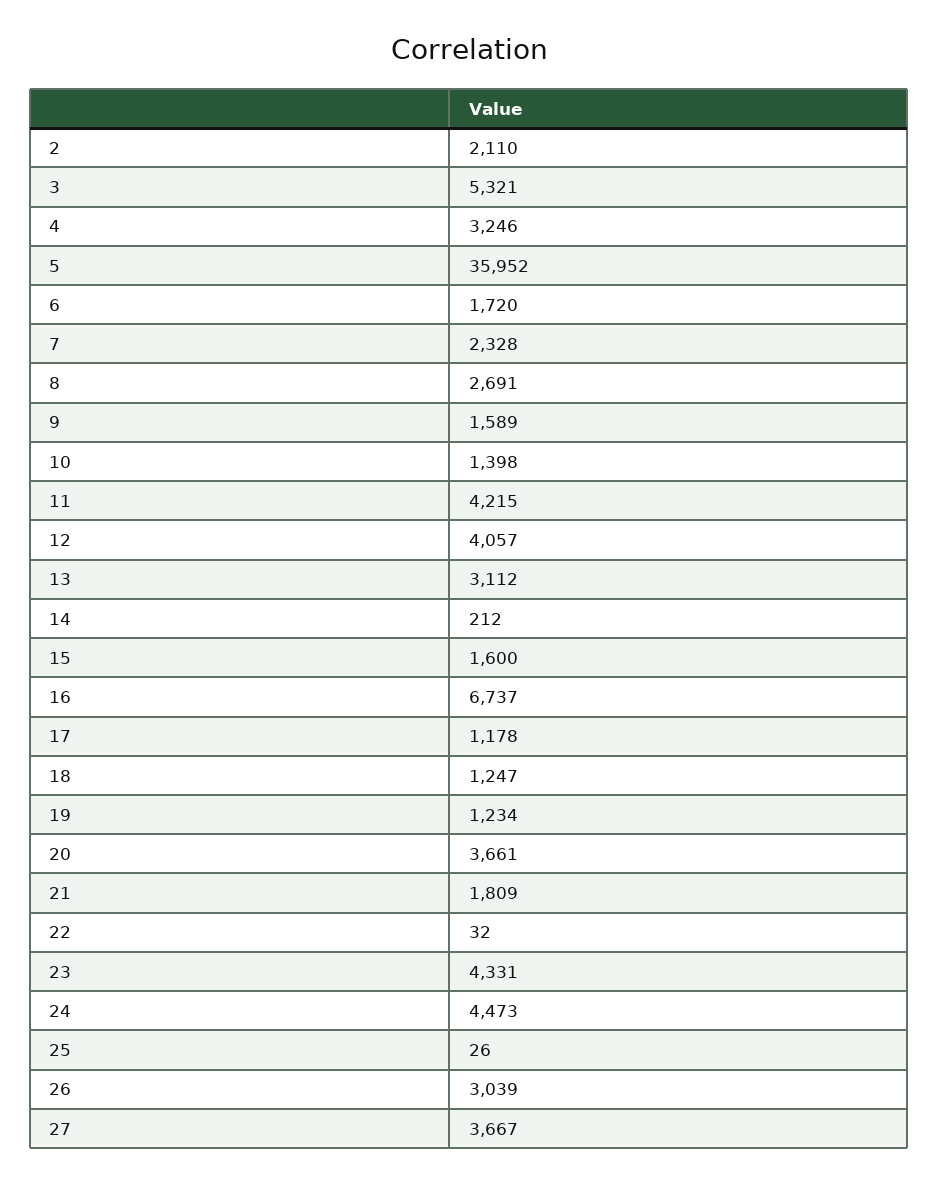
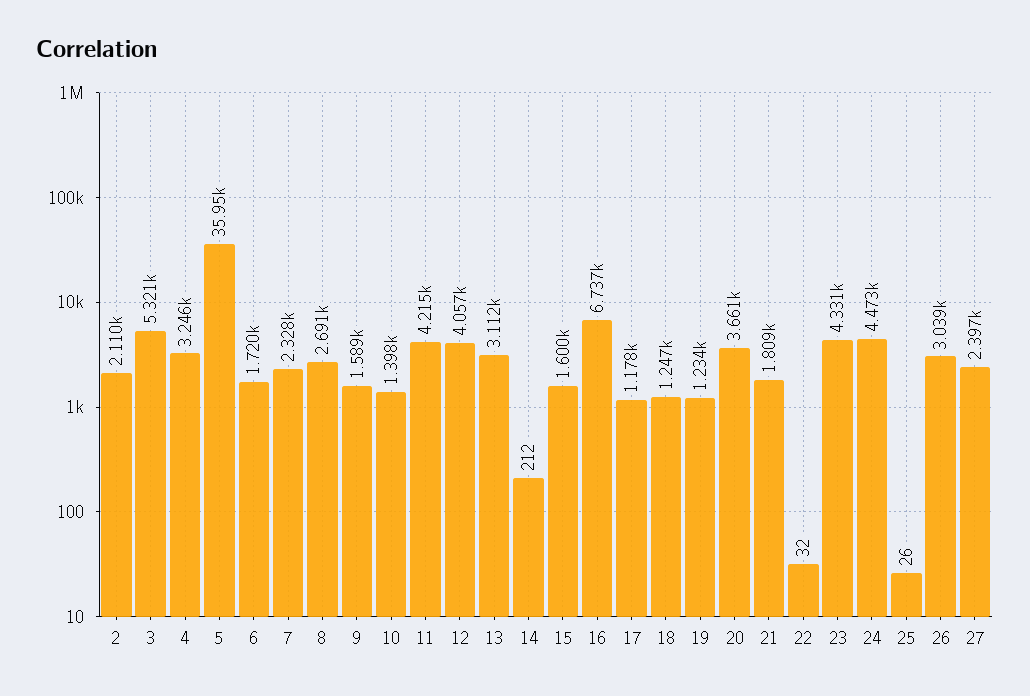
27: 3667 -> 2397

